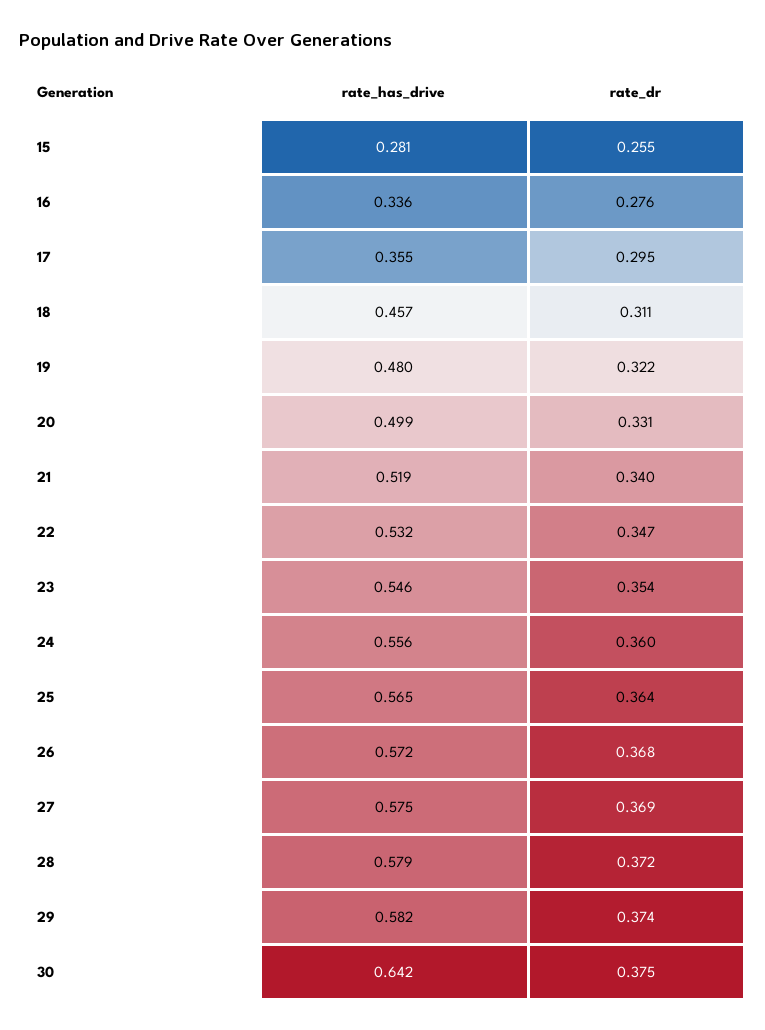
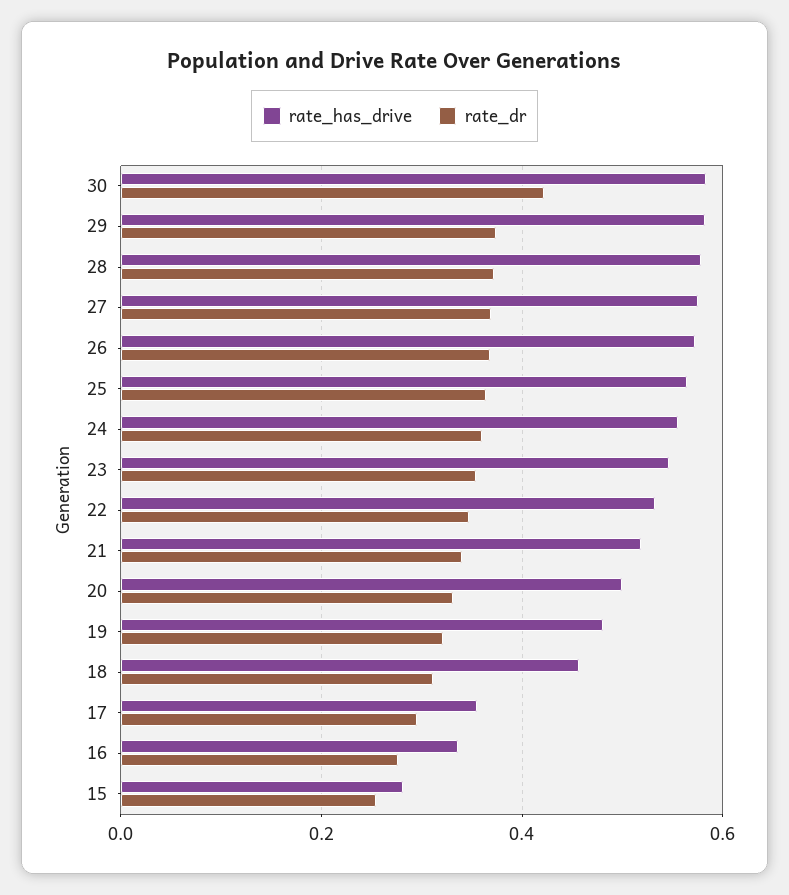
rate_has_drive, 30: 0.642 -> 0.58
rate_dr, 30: 0.375 -> 0.42

